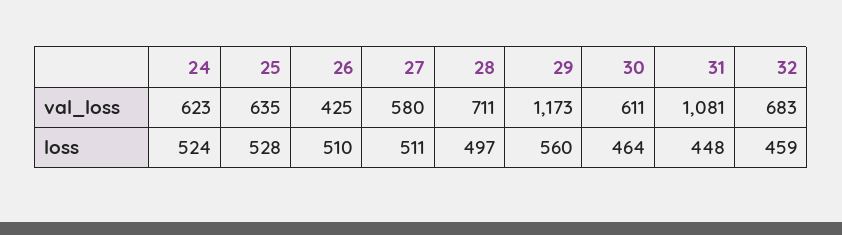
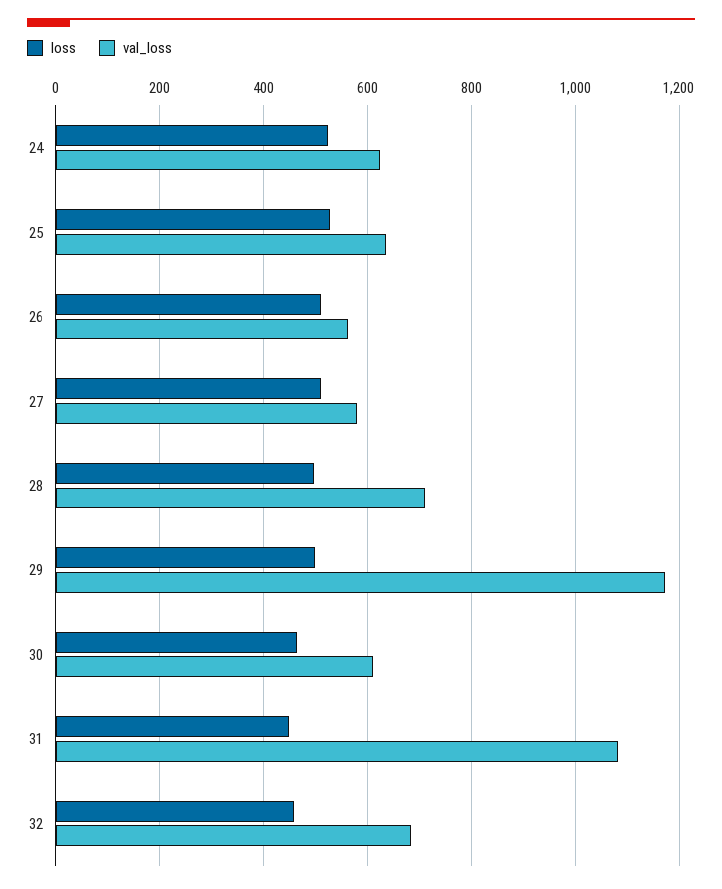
val_loss, 26: 425 -> 560
loss, 29: 560 -> 500

